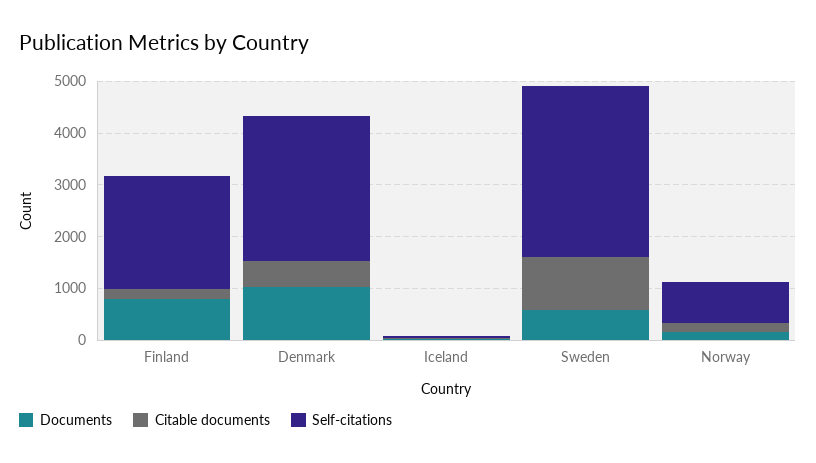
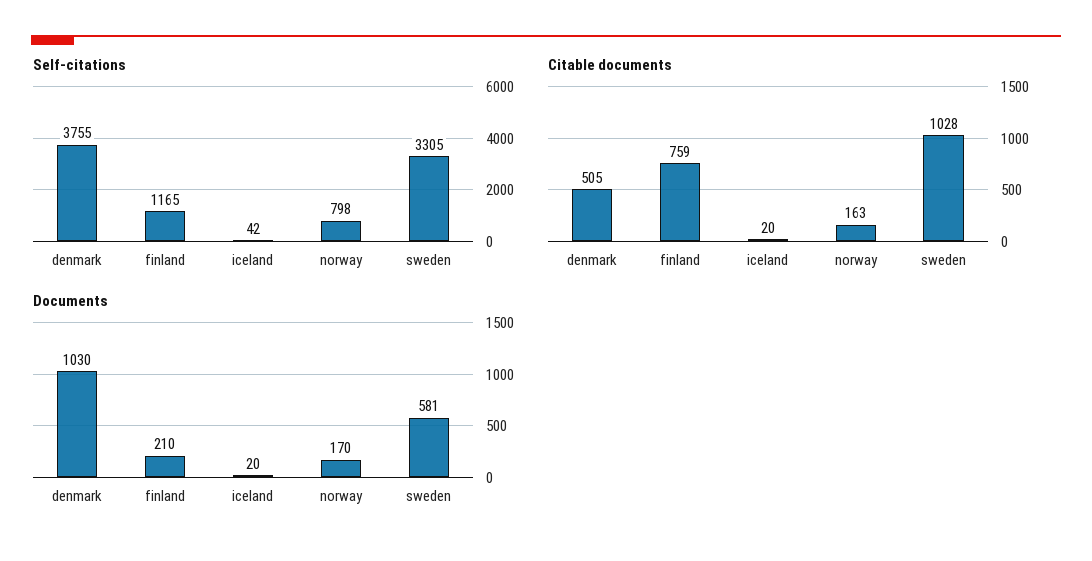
Documents, Finland: 800 -> 210
Citable documents, Finland: 200 -> 759
Self-citations, Finland: 2200 -> 1165
Self-citations, Denmark: 2800 -> 3755

